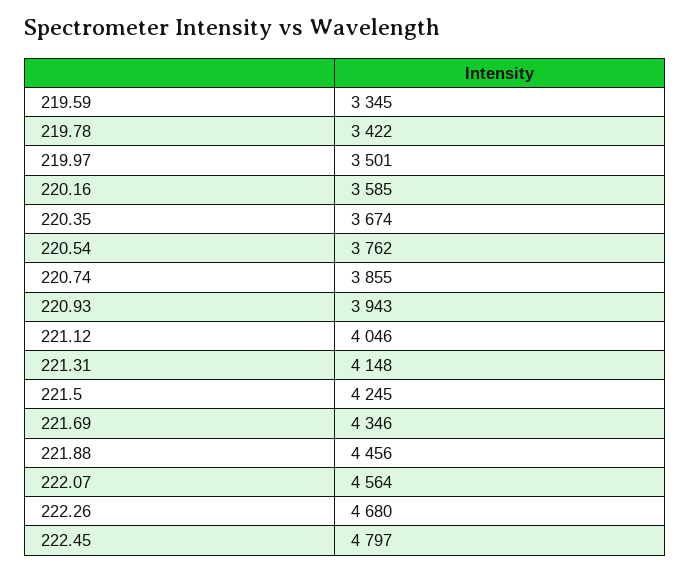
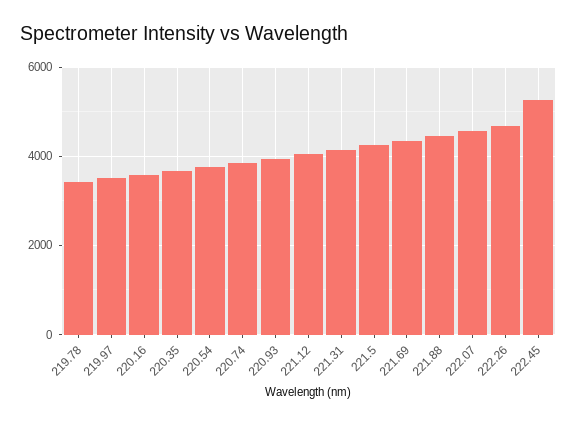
219.59: 3345 -> none
222.45: 4797 -> 5200

